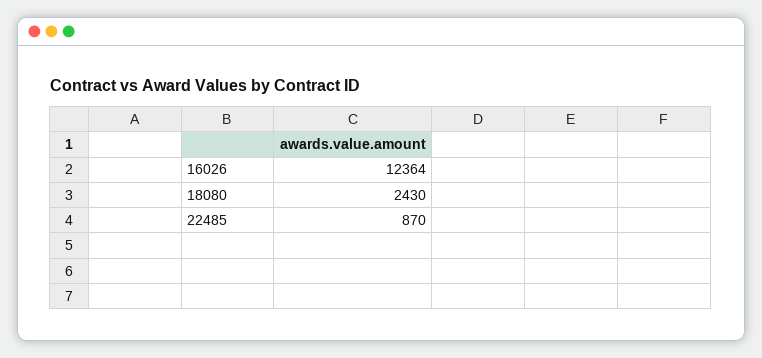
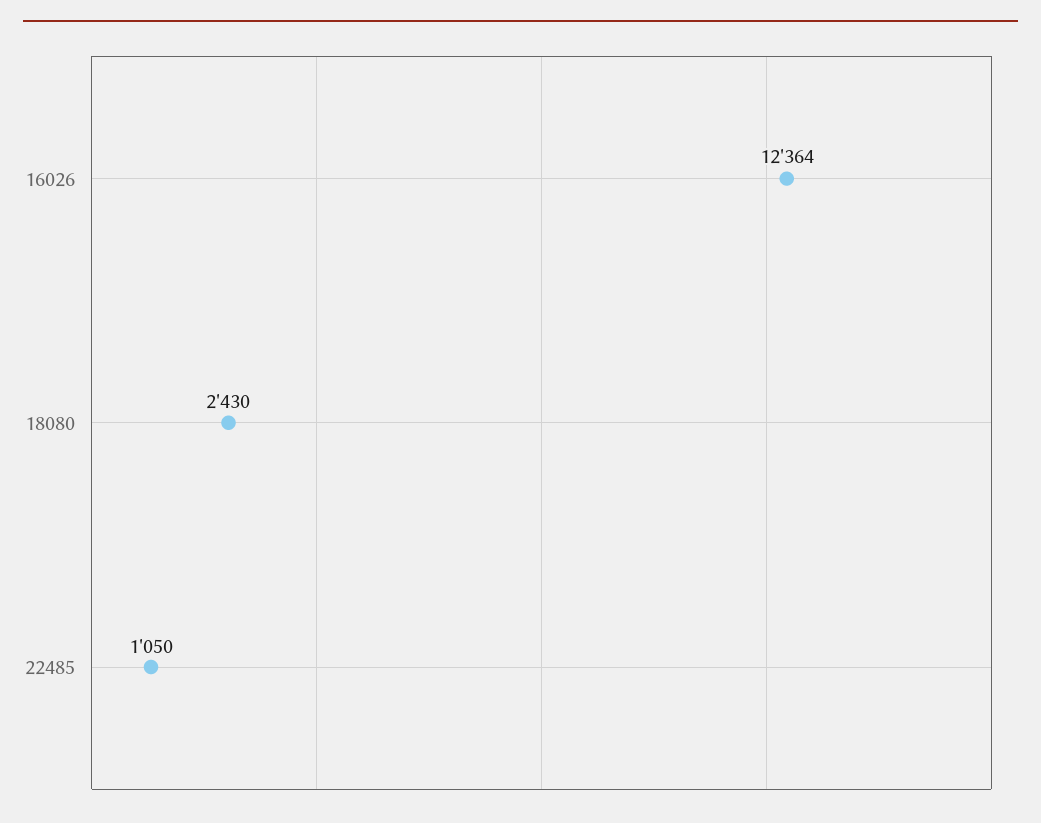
22485: 870 -> 1050

